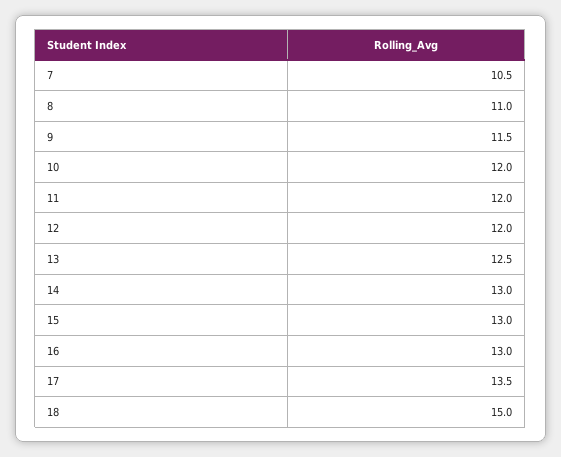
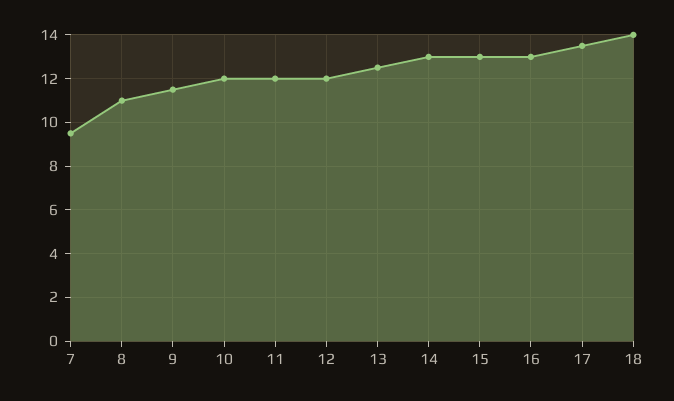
7: 10.5 -> 9.5
18: 15 -> 14

